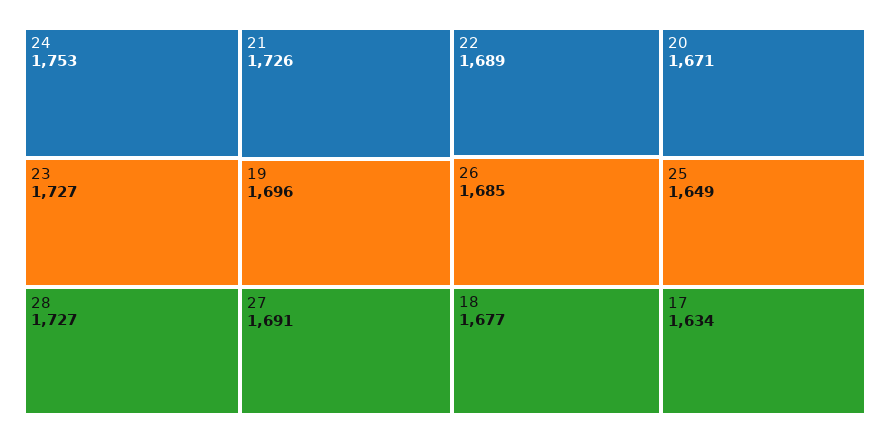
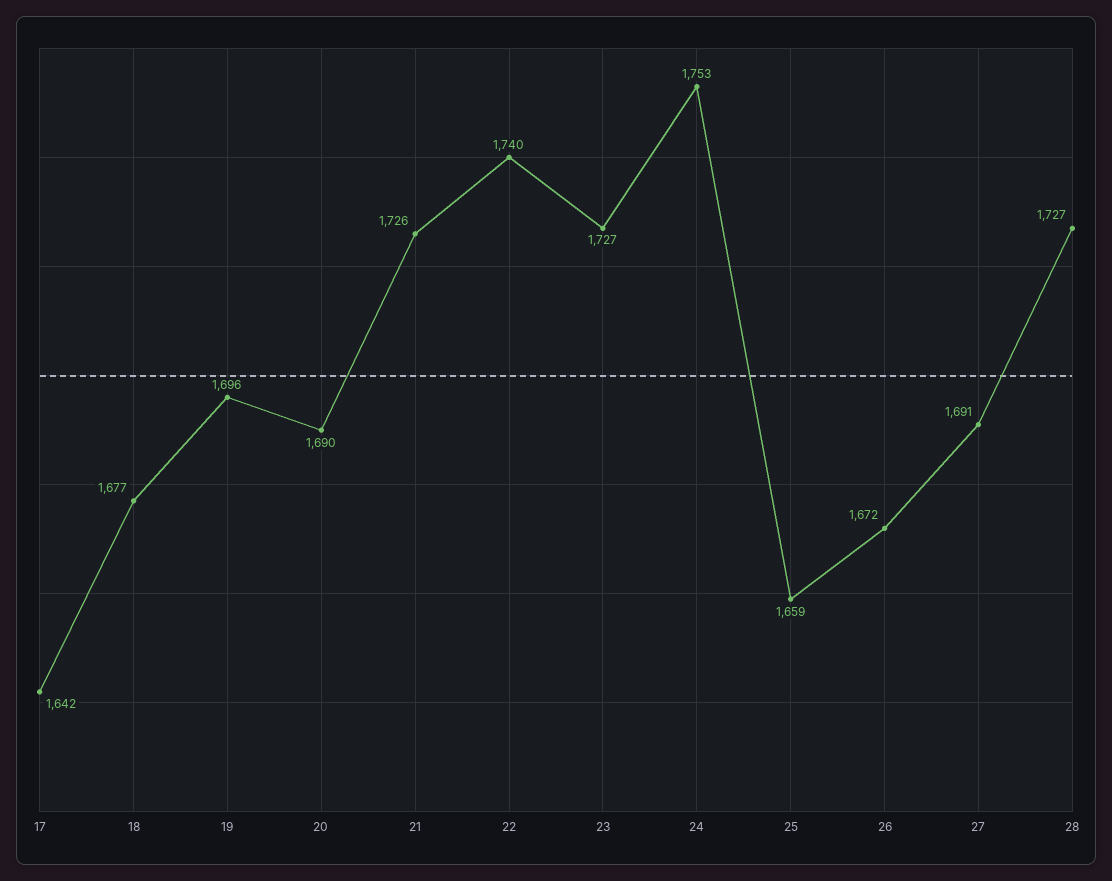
22: 1689 -> 1740
26: 1685 -> 1672
20: 1671 -> 1690
25: 1649 -> 1659
17: 1634 -> 1642

